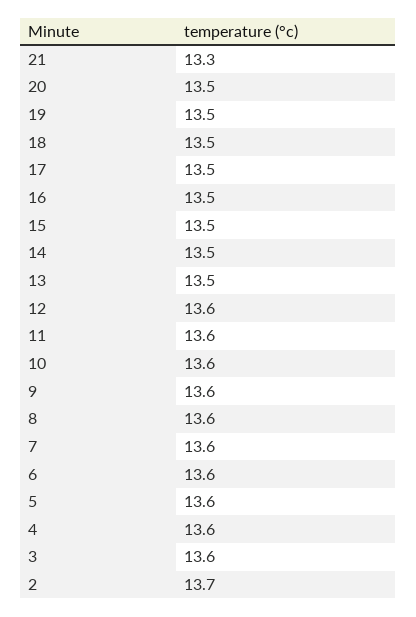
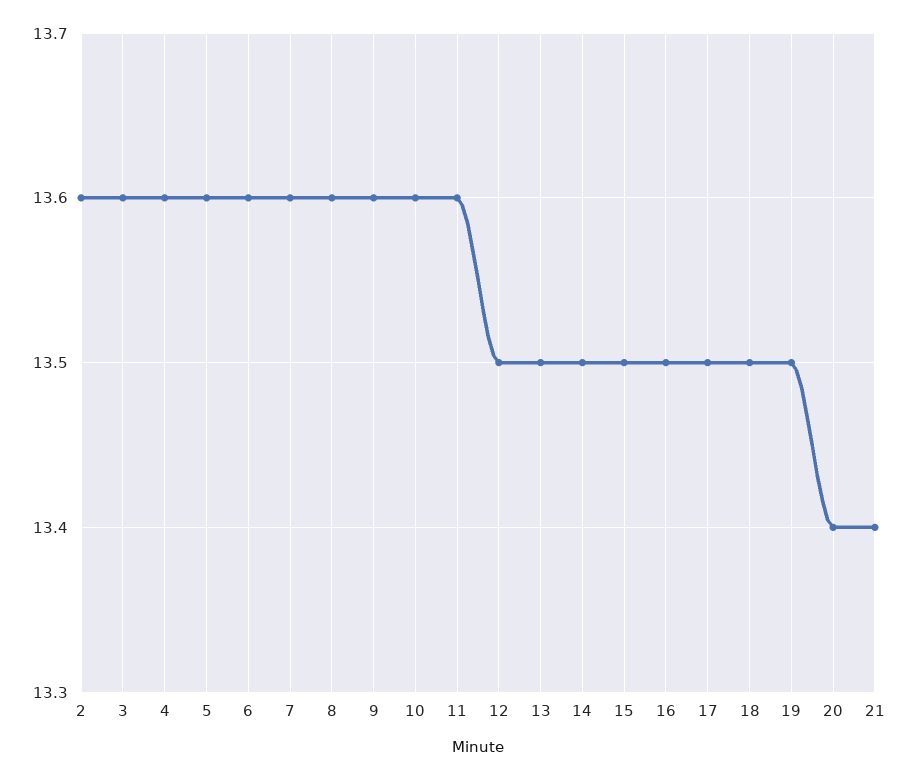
21: 13.3 -> 13.4
20: 13.5 -> 13.4
12: 13.6 -> 13.5
2: 13.7 -> 13.6

